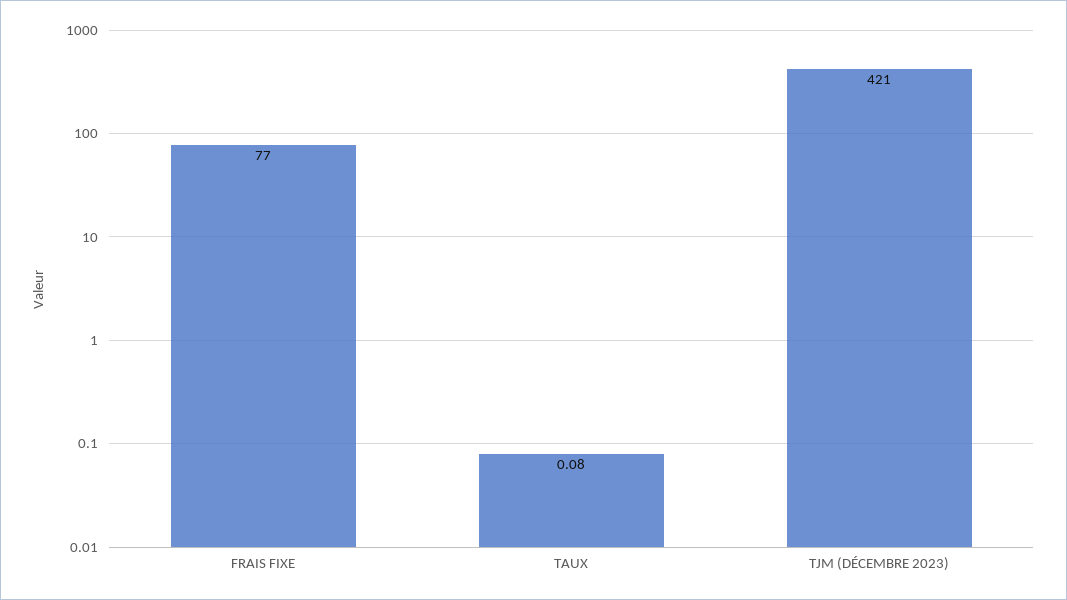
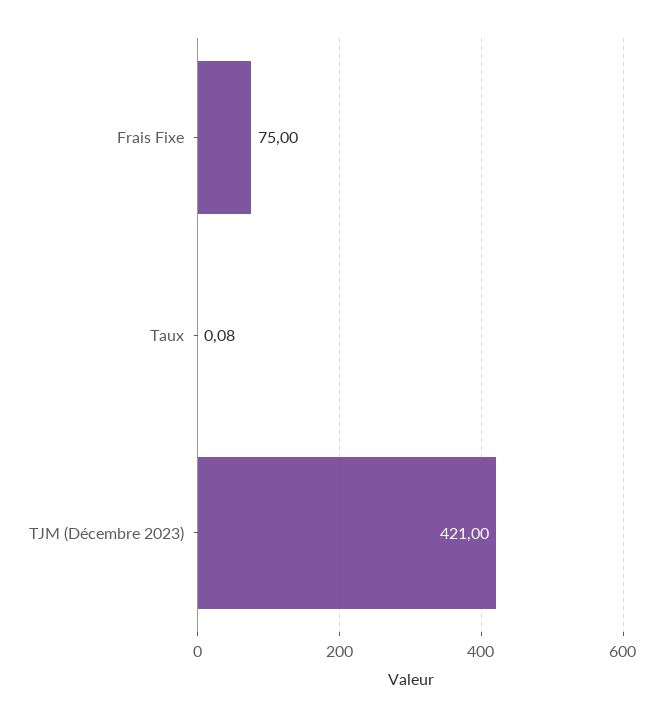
FRAIS FIXE: 77 -> 75

